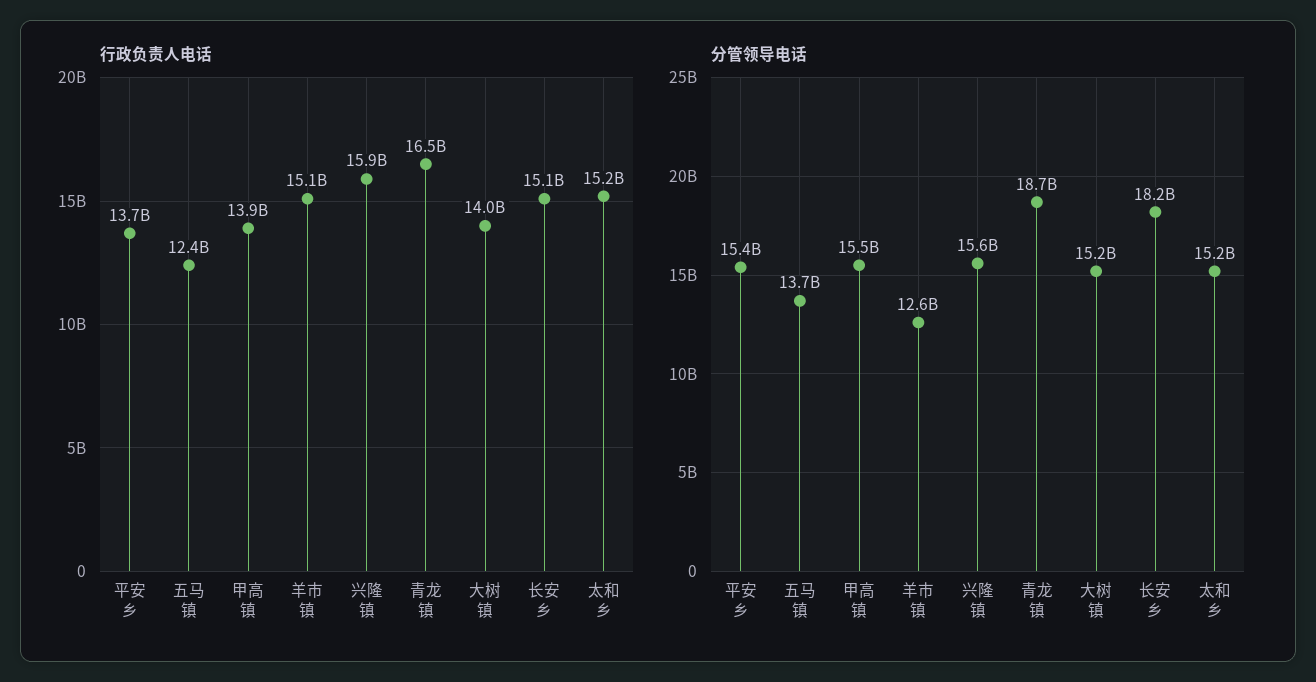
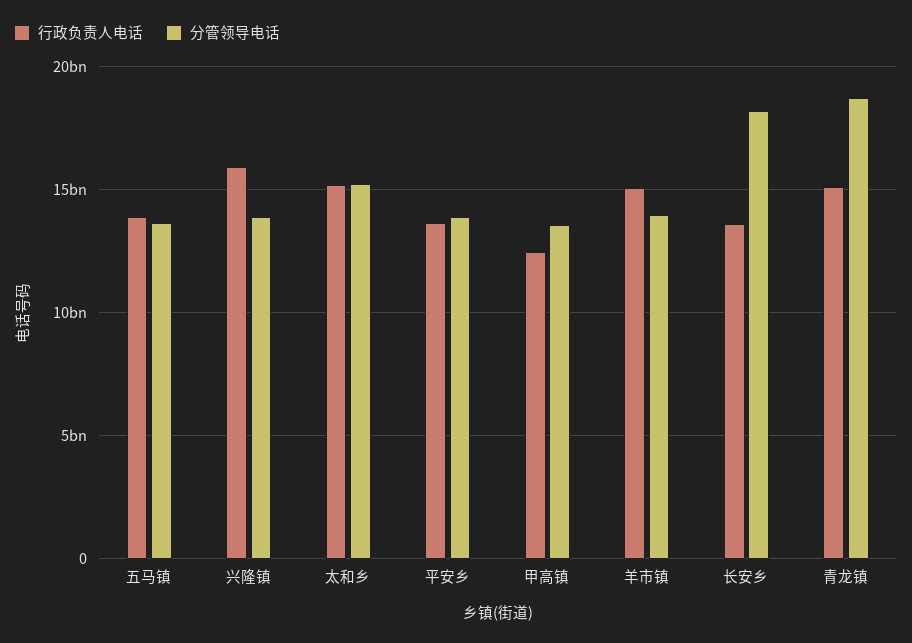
行政负责人电话, 五马镇: 12400000000 -> 14000000000
行政负责人电话, 甲高镇: 13900000000 -> 12500000000
行政负责人电话, 青龙镇: 16500000000 -> 15000000000
行政负责人电话, 大树镇: 14000000000 -> none
行政负责人电话, 长安乡: 15100000000 -> 13500000000
分管领导电话, 平安乡: 15400000000 -> 14000000000
分管领导电话, 甲高镇: 15500000000 -> 13500000000
分管领导电话, 羊市镇: 12600000000 -> 14000000000
分管领导电话, 兴隆镇: 15600000000 -> 14000000000
分管领导电话, 大树镇: 15200000000 -> none

